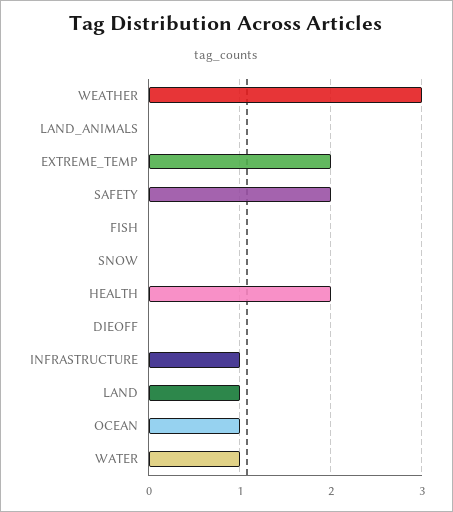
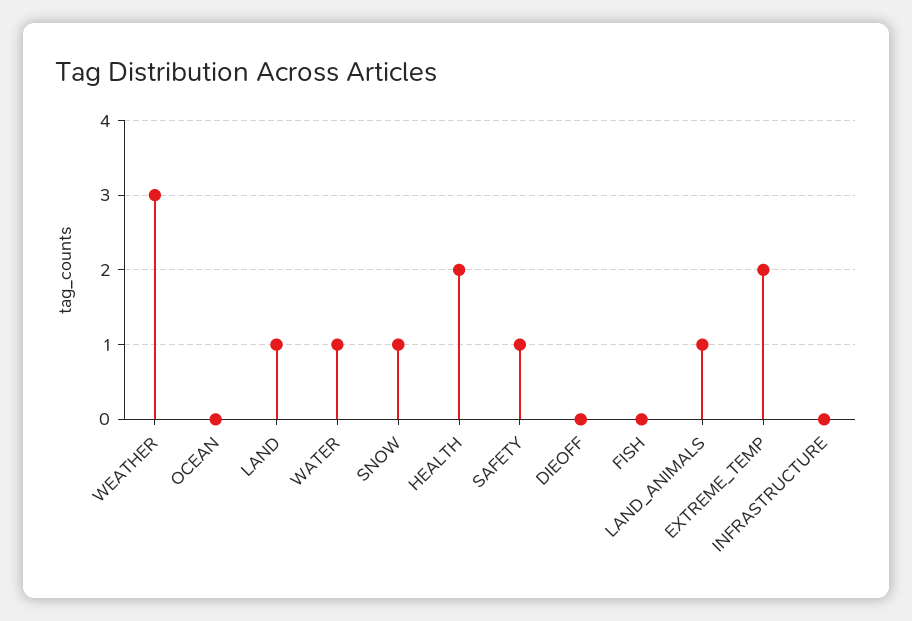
LAND_ANIMALS: 0 -> 1
SAFETY: 2 -> 1
SNOW: 0 -> 1
INFRASTRUCTURE: 1 -> 0
OCEAN: 1 -> 0

